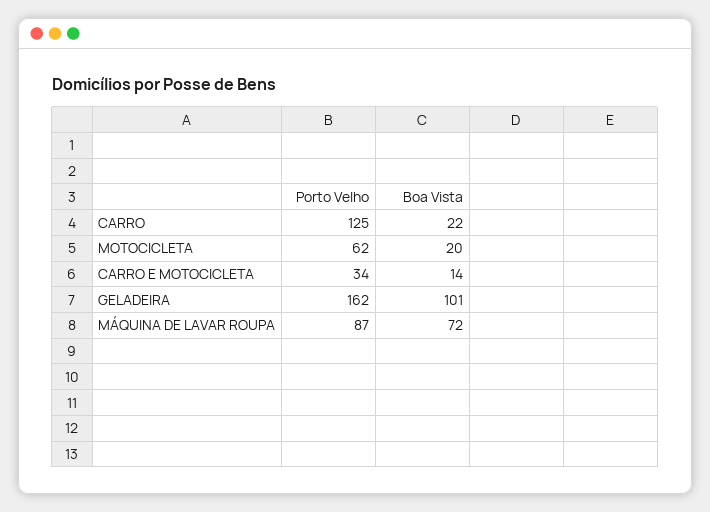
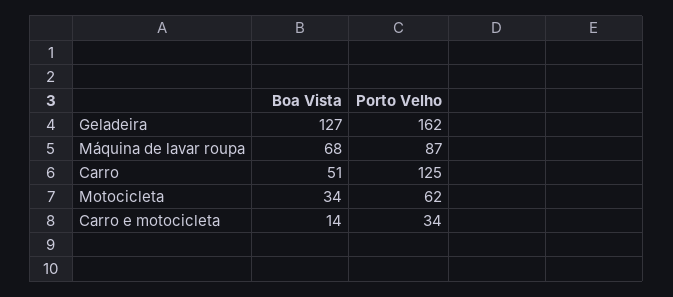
Boa Vista, CARRO: 22 -> 51
Boa Vista, MOTOCICLETA: 20 -> 34
Boa Vista, GELADEIRA: 101 -> 127
Boa Vista, MÁQUINA DE LAVAR ROUPA: 72 -> 68

